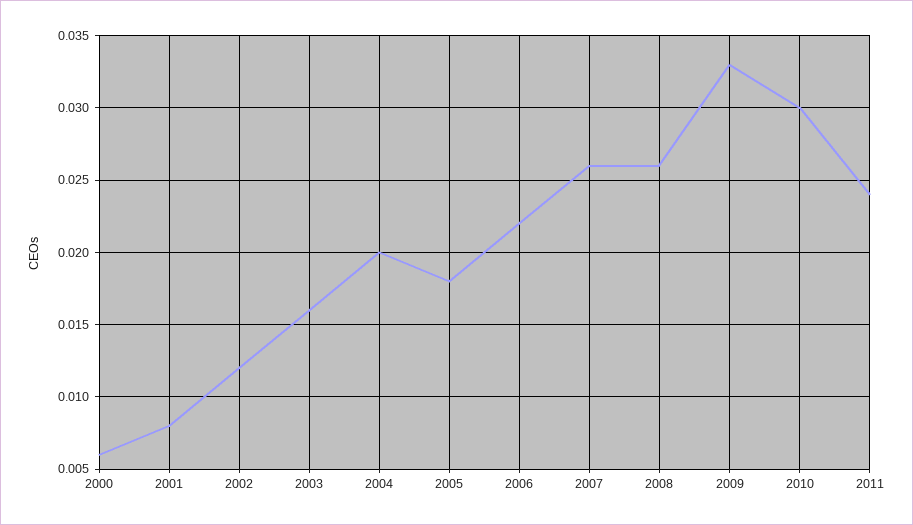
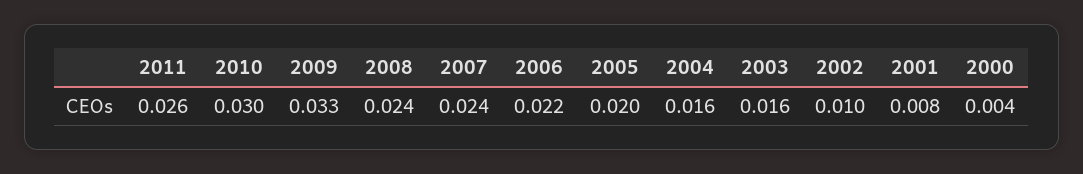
2000: 0.006 -> 0.004
2002: 0.012 -> 0.01
2004: 0.02 -> 0.016
2005: 0.018 -> 0.02
2007: 0.026 -> 0.024
2008: 0.026 -> 0.024
2011: 0.024 -> 0.026

